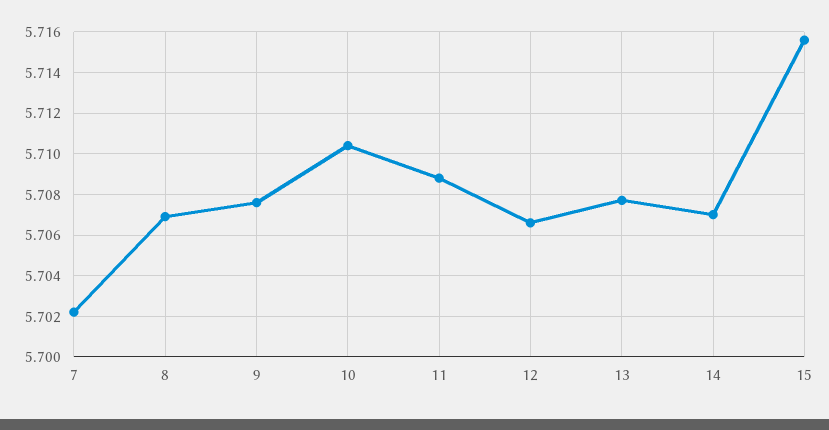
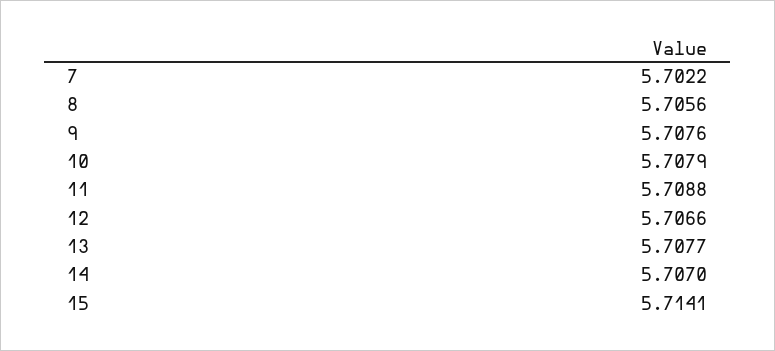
8: 5.707 -> 5.7056
10: 5.7105 -> 5.7079
15: 5.7155 -> 5.7141

